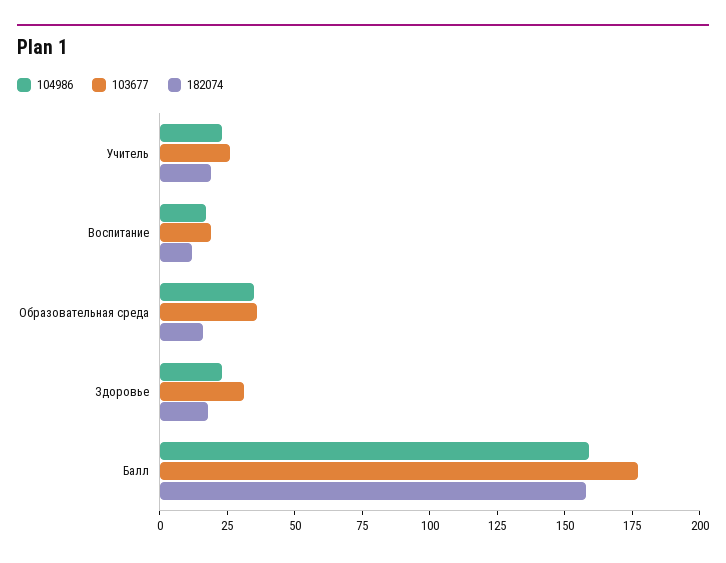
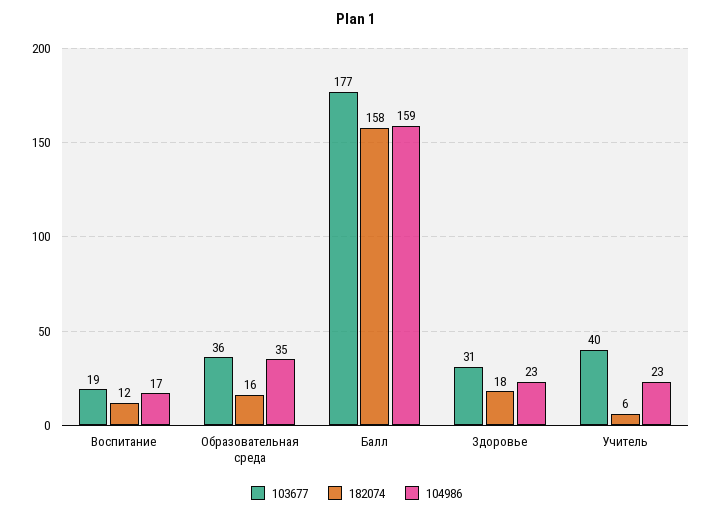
103677, Учитель: 25 -> 40
182074, Учитель: 20 -> 6

